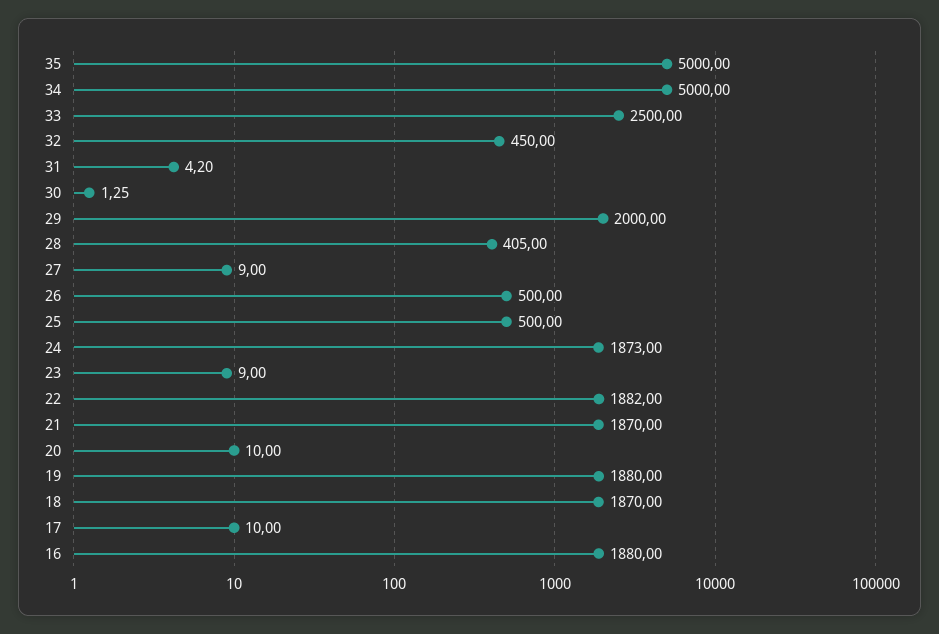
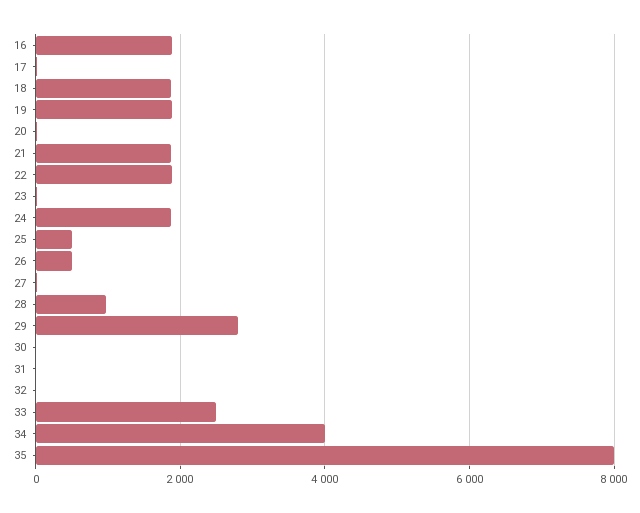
35: 5000 -> 8000
34: 5000 -> 4000
32: 450 -> 0
29: 2000 -> 2800
28: 405 -> 1000

